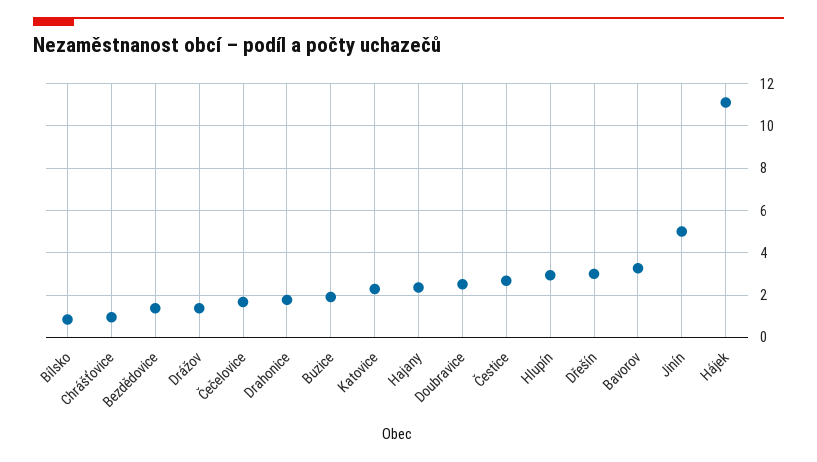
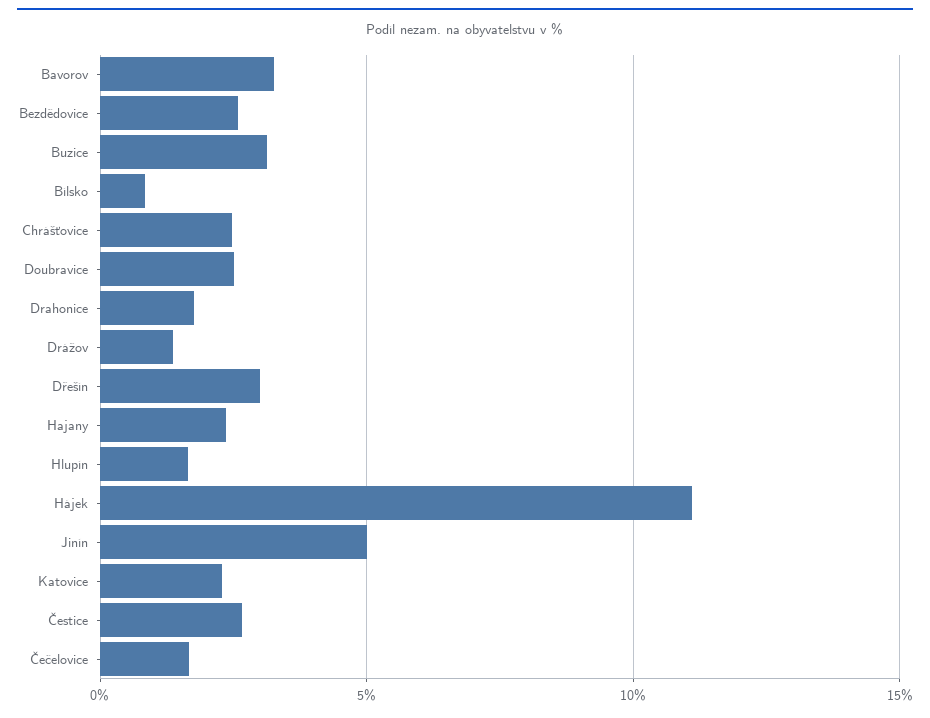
Chrášťovice: 1 -> 2.5
Bezdědovice: 1.5 -> 2.5
Buzice: 2 -> 3
Hlupín: 3 -> 1.5

